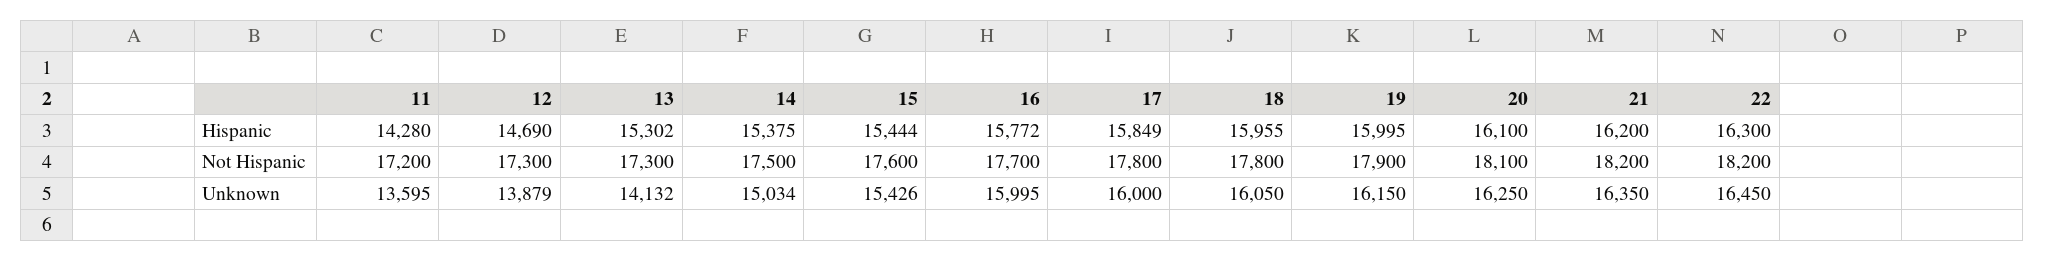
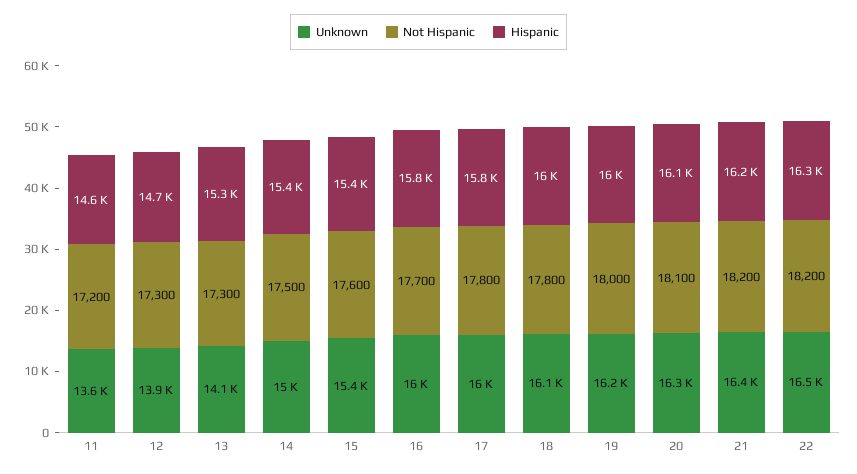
Hispanic, 11: 14280 -> 14600
Not Hispanic, 19: 17900 -> 18000

